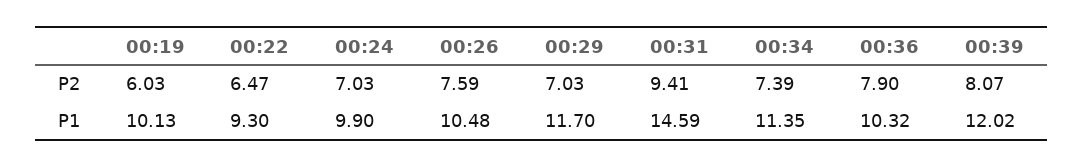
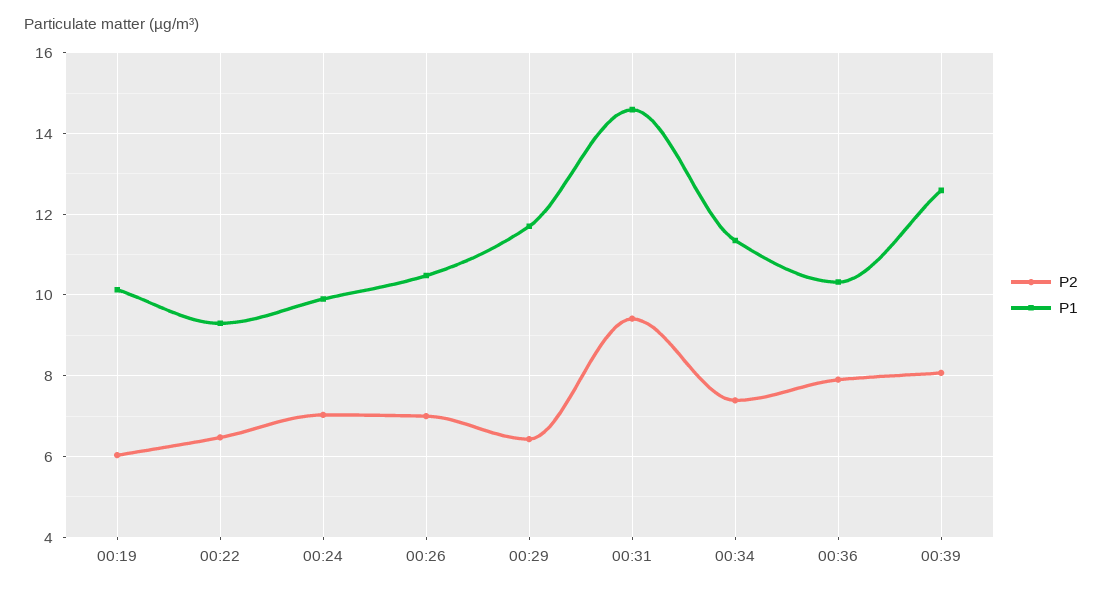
P2, 00:26: 7.59 -> 7
P2, 00:29: 7.03 -> 6.4
P1, 00:39: 12.02 -> 12.6

